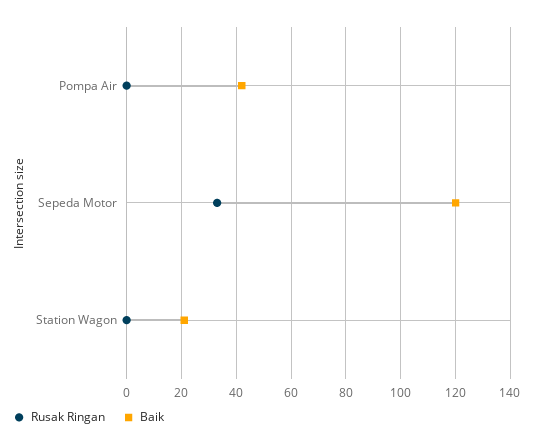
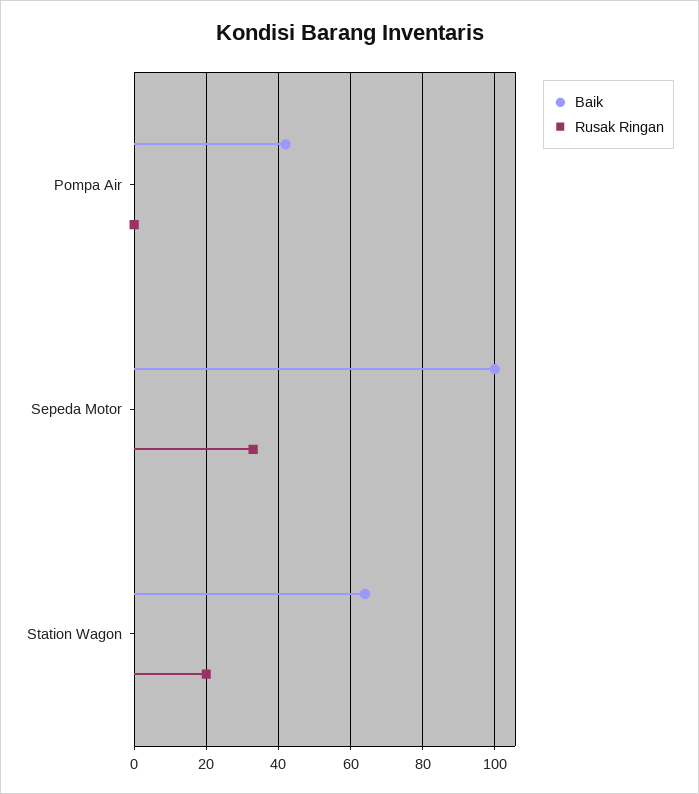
Baik, Sepeda Motor: 120 -> 100
Rusak Ringan, Station Wagon: 0 -> 20
Baik, Station Wagon: 20 -> 65

